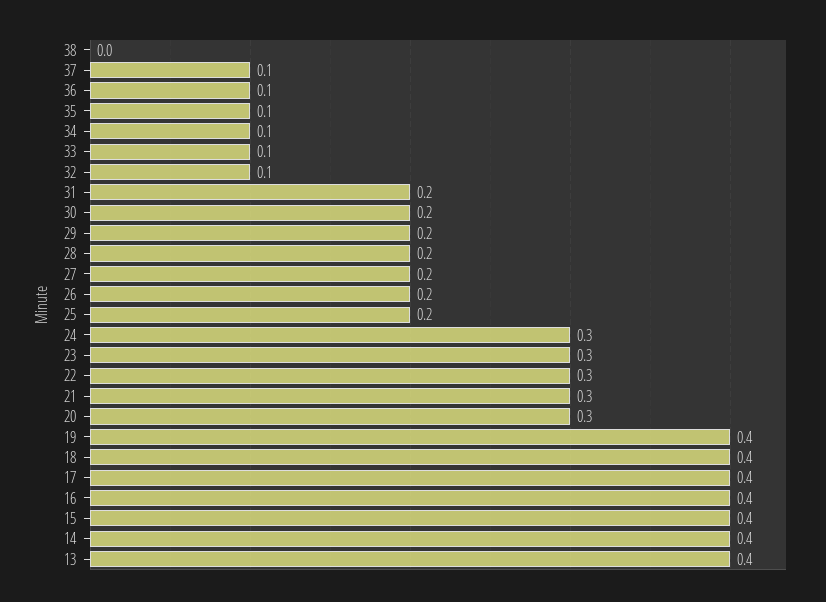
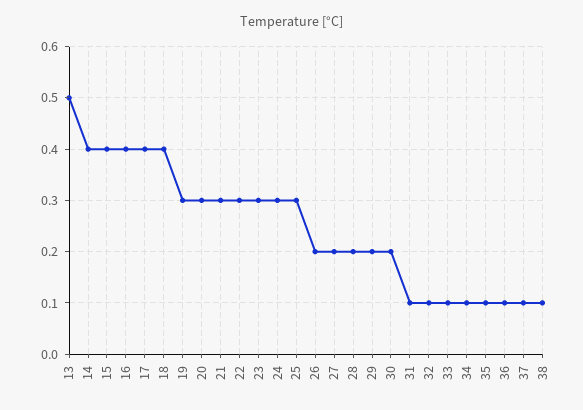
38: 0 -> 0.1
31: 0.2 -> 0.1
25: 0.2 -> 0.3
19: 0.4 -> 0.3
13: 0.4 -> 0.5

